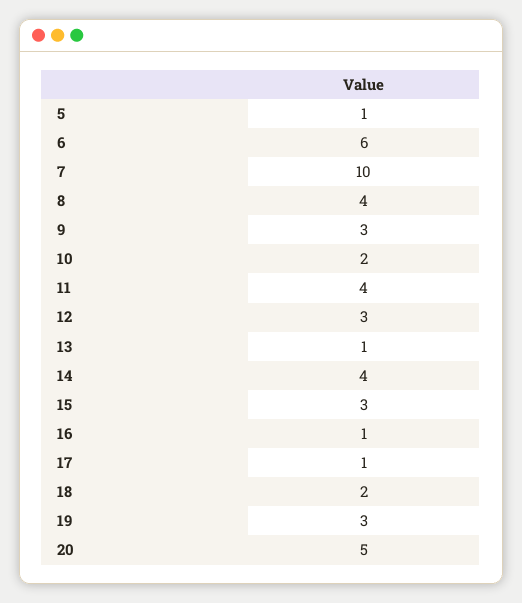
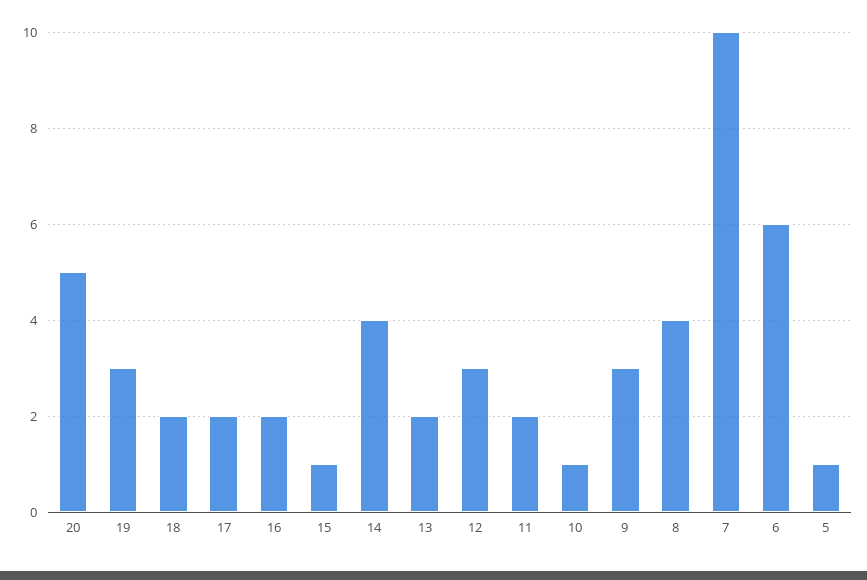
10: 2 -> 1
11: 4 -> 2
13: 1 -> 2
15: 3 -> 1
16: 1 -> 2
17: 1 -> 2

